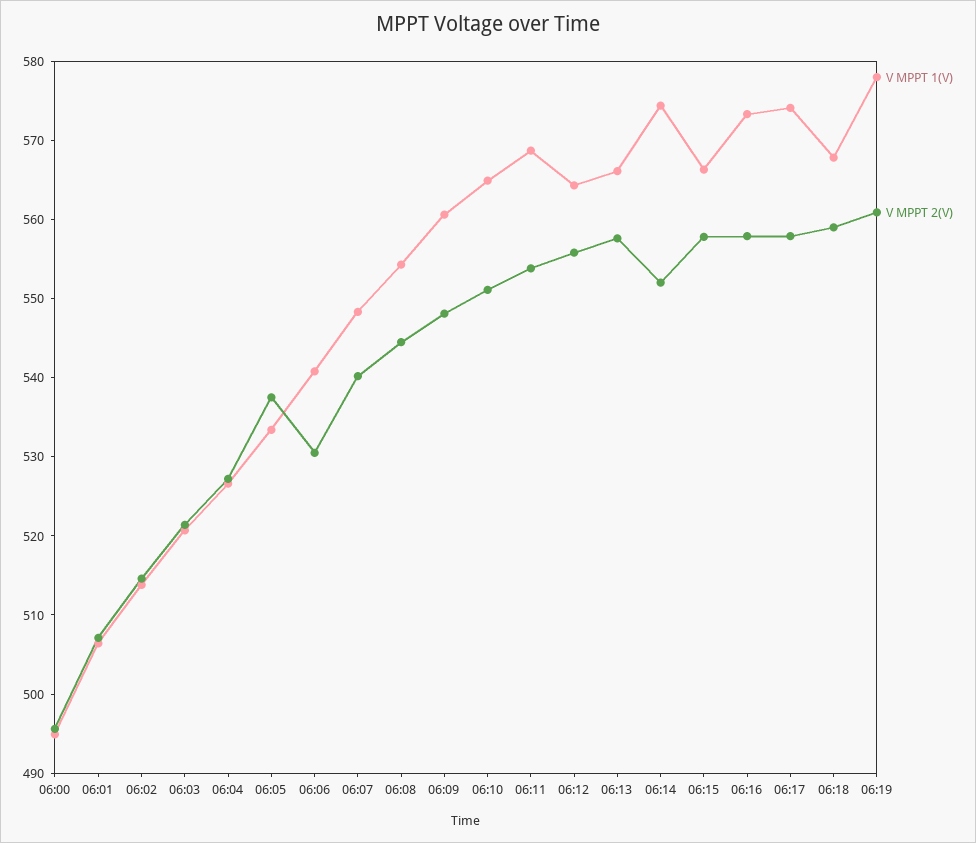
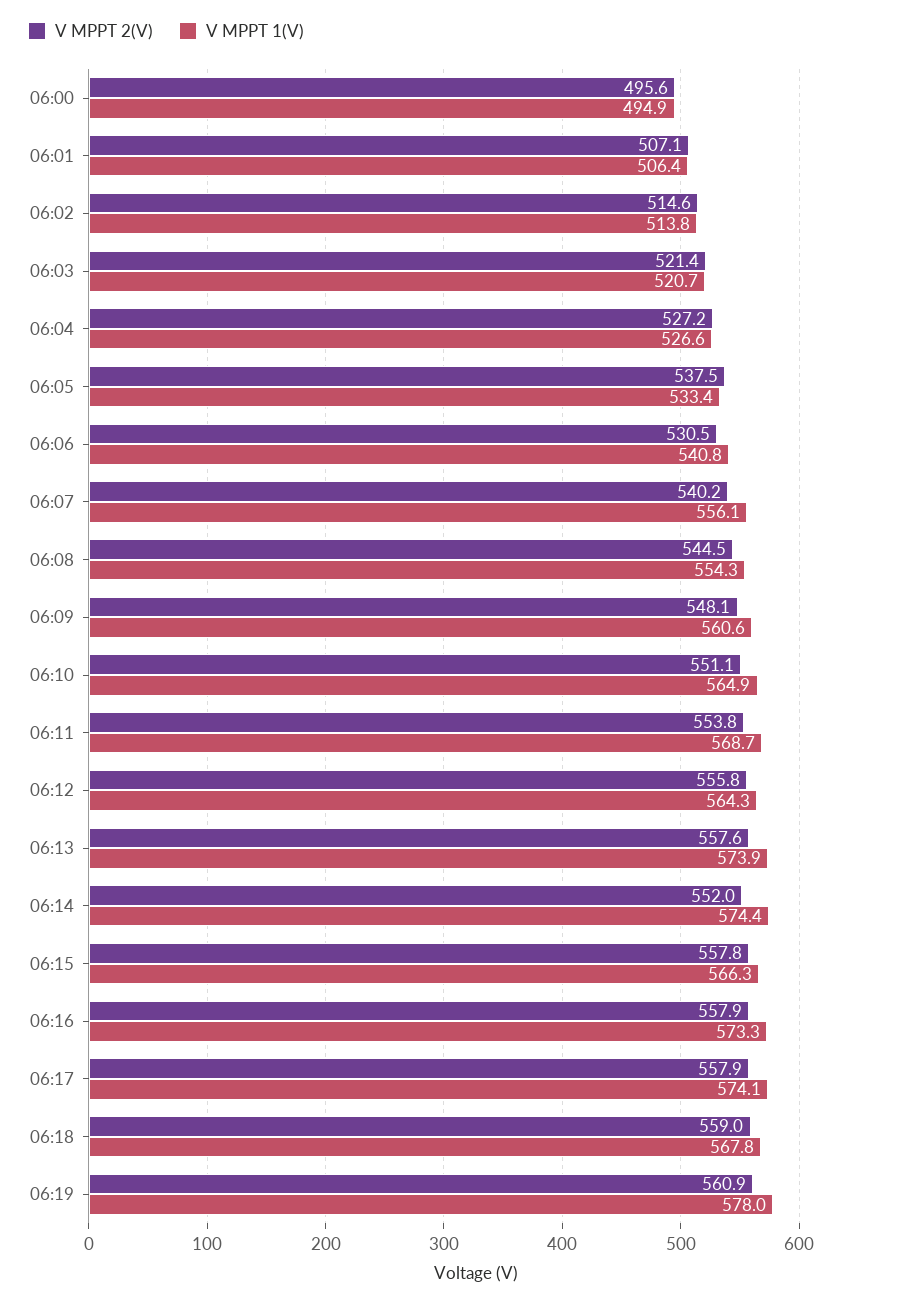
V MPPT 1(V), 06:07: 548 -> 556.1
V MPPT 1(V), 06:13: 566 -> 573.9

